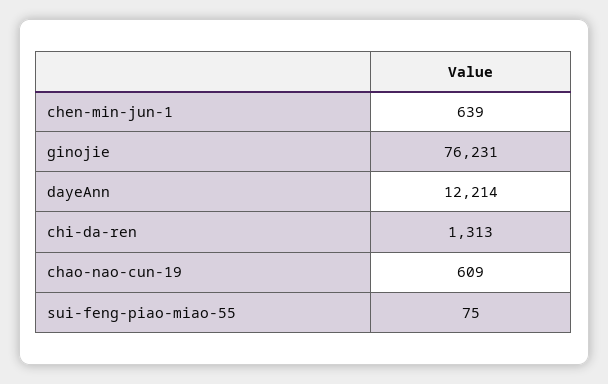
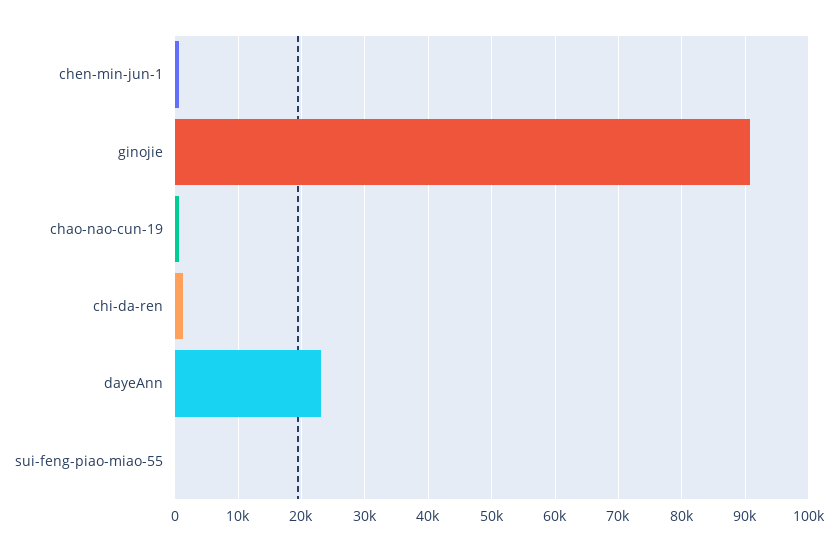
ginojie: 76231 -> 91000
dayeAnn: 12214 -> 23000

